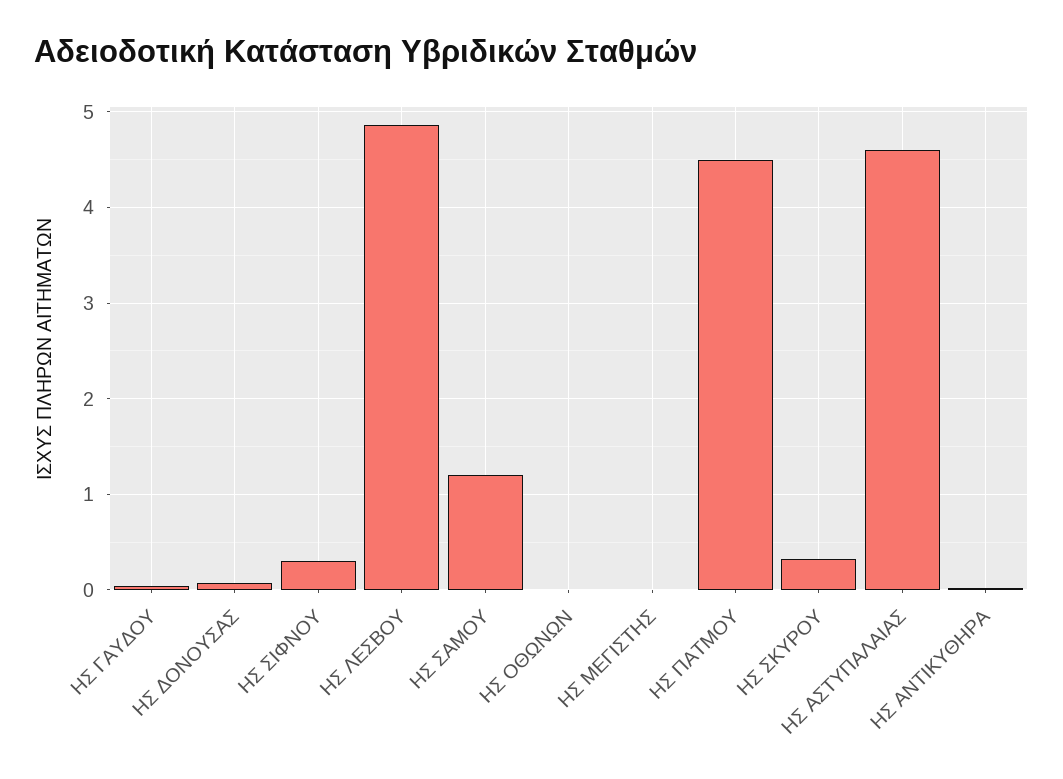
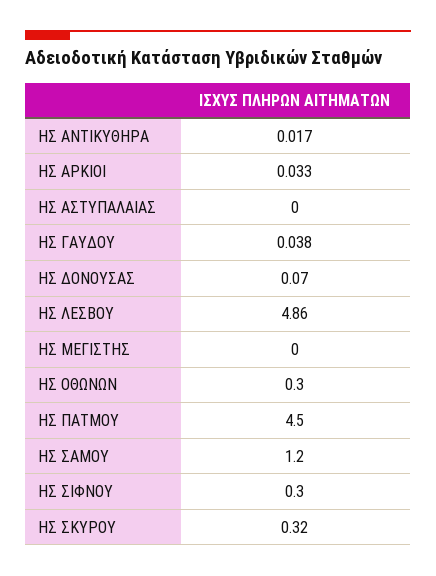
ΗΣ ΟΘΩΝΩΝ: 0 -> 0.3
ΗΣ ΑΣΤΥΠΑΛΑΙΑΣ: 4.6 -> 0
ΗΣ ΑΡΚΙΟΙ: none -> 0.033

